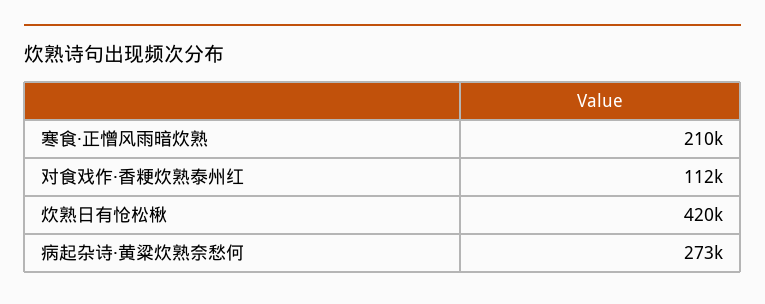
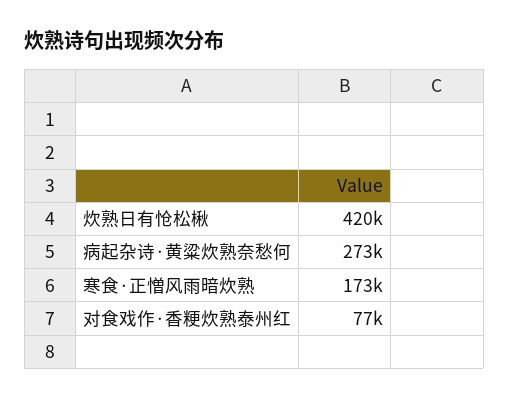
寒食·正憎风雨暗炊熟: 210000 -> 173000
对食戏作·香粳炊熟泰州红: 112000 -> 77000

